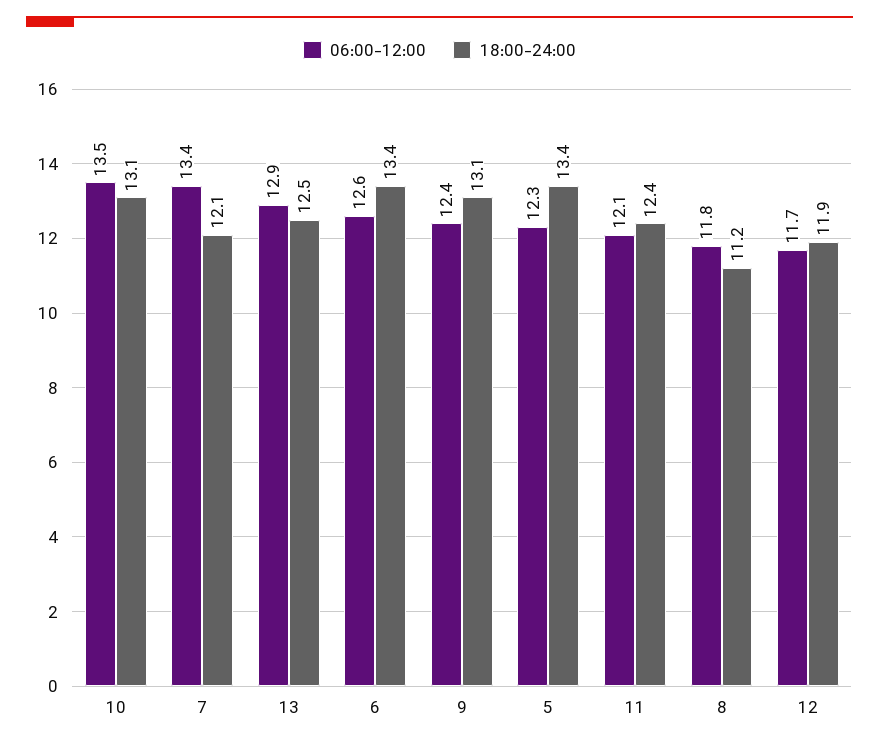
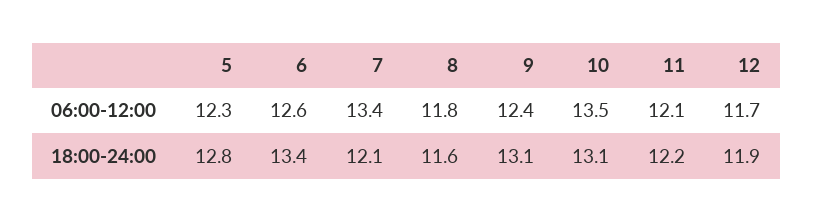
06:00-12:00, 13: 12.9 -> none
18:00-24:00, 13: 12.5 -> none
18:00-24:00, 5: 13.4 -> 12.8
18:00-24:00, 11: 12.4 -> 12.2
18:00-24:00, 8: 11.2 -> 11.6

